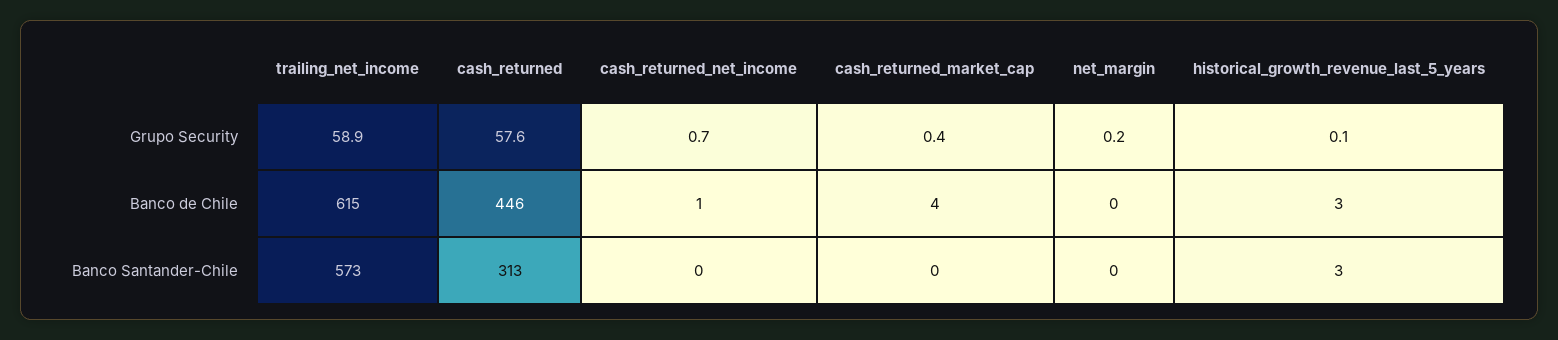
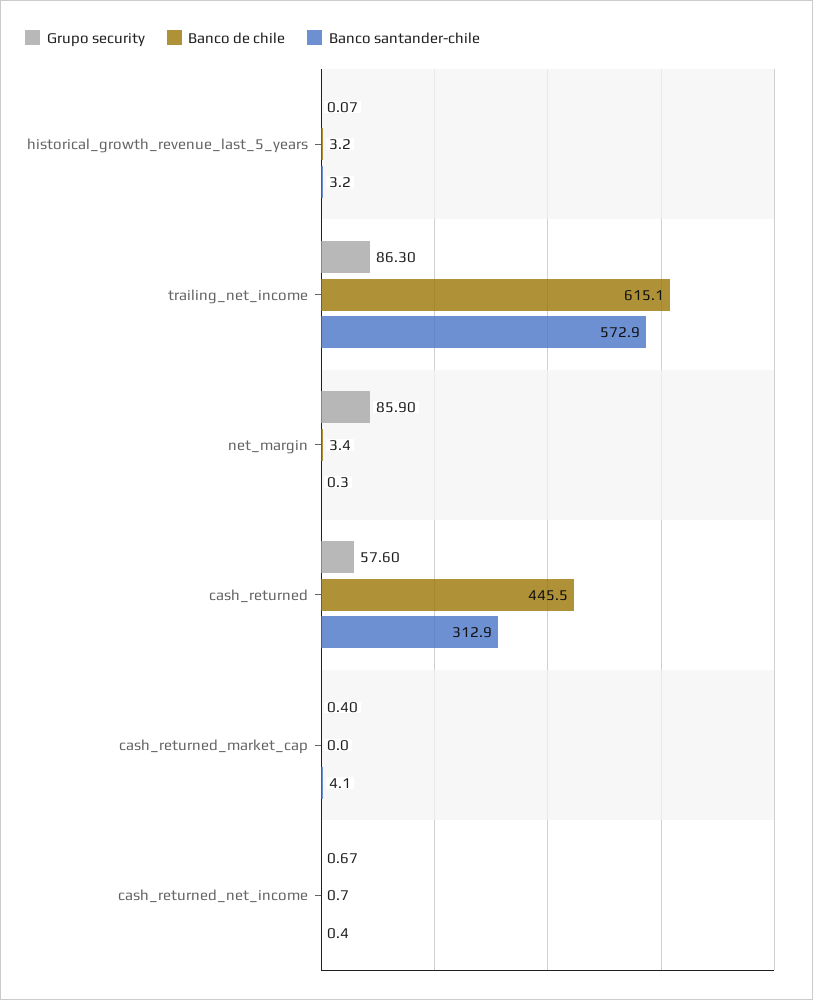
Grupo Security, trailing_net_income: 58.9 -> 86.3
Grupo Security, net_margin: 0.2 -> 85.9
Banco de Chile, cash_returned_market_cap: 4 -> 0
Banco de Chile, net_margin: 0 -> 3.4
Banco Santander-Chile, cash_returned_market_cap: 0 -> 4.1

